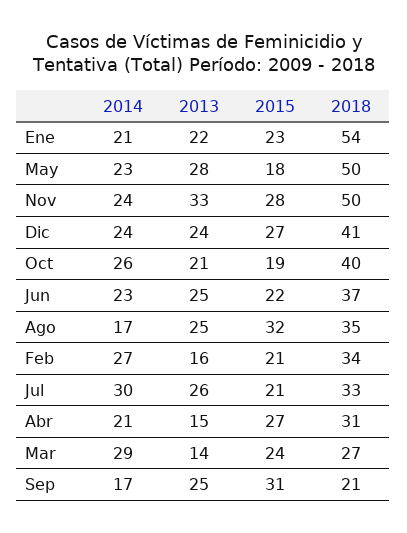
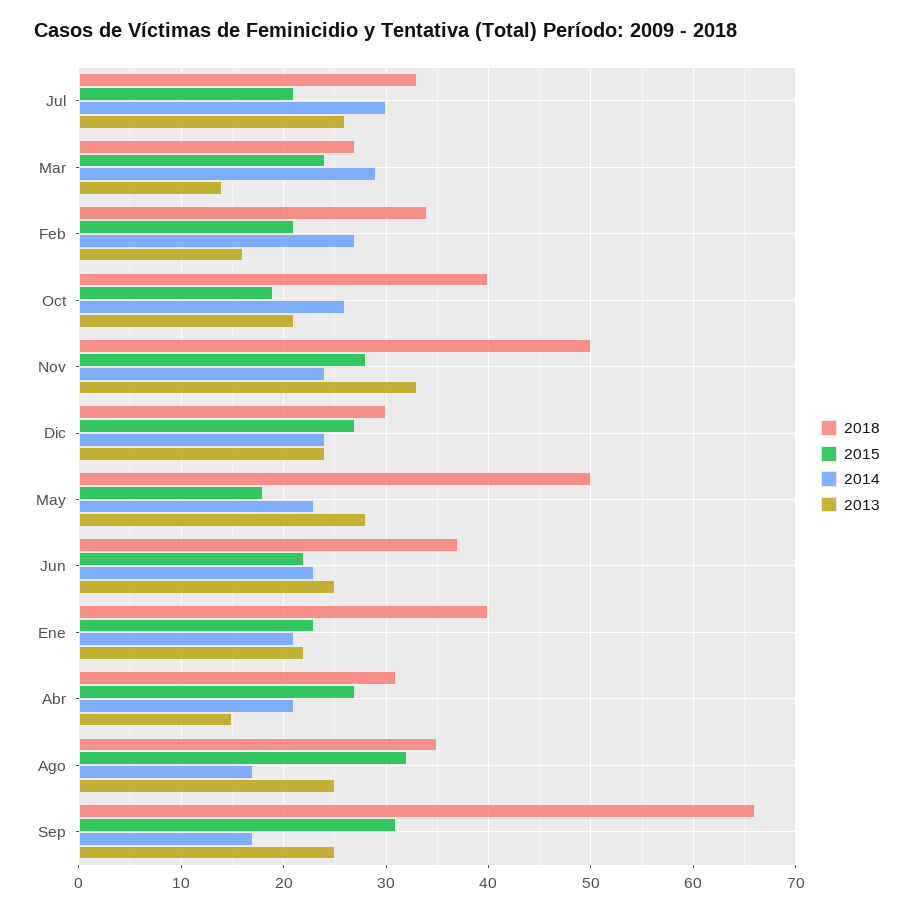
2018, Ene: 54 -> 40
2018, Dic: 41 -> 30
2018, Sep: 21 -> 66

